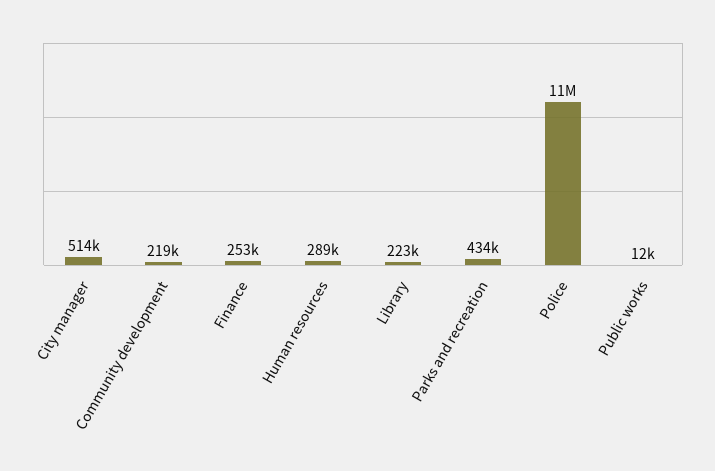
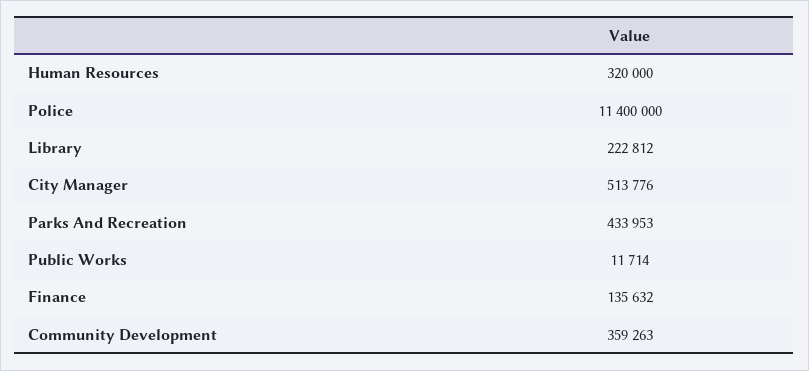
Community development: 219000 -> 359263
Finance: 253000 -> 135632
Human resources: 289000 -> 320000

